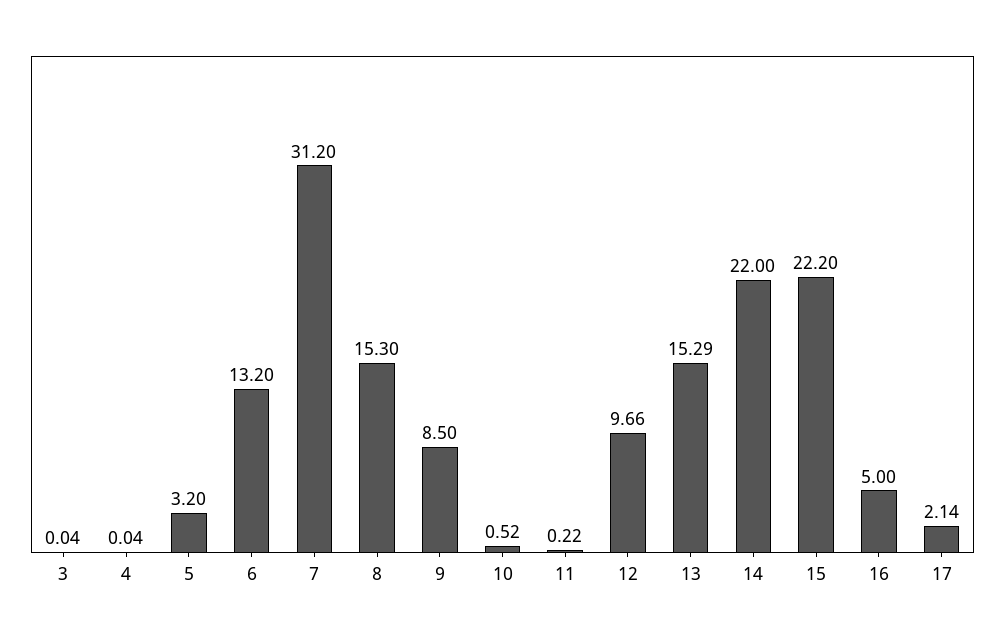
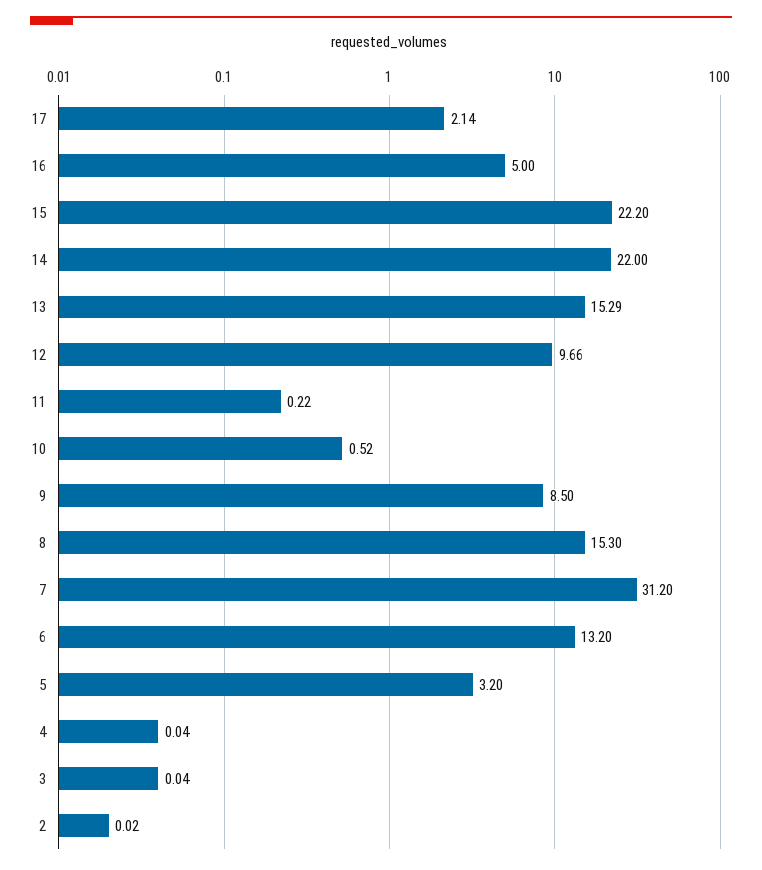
2: none -> 0.02

